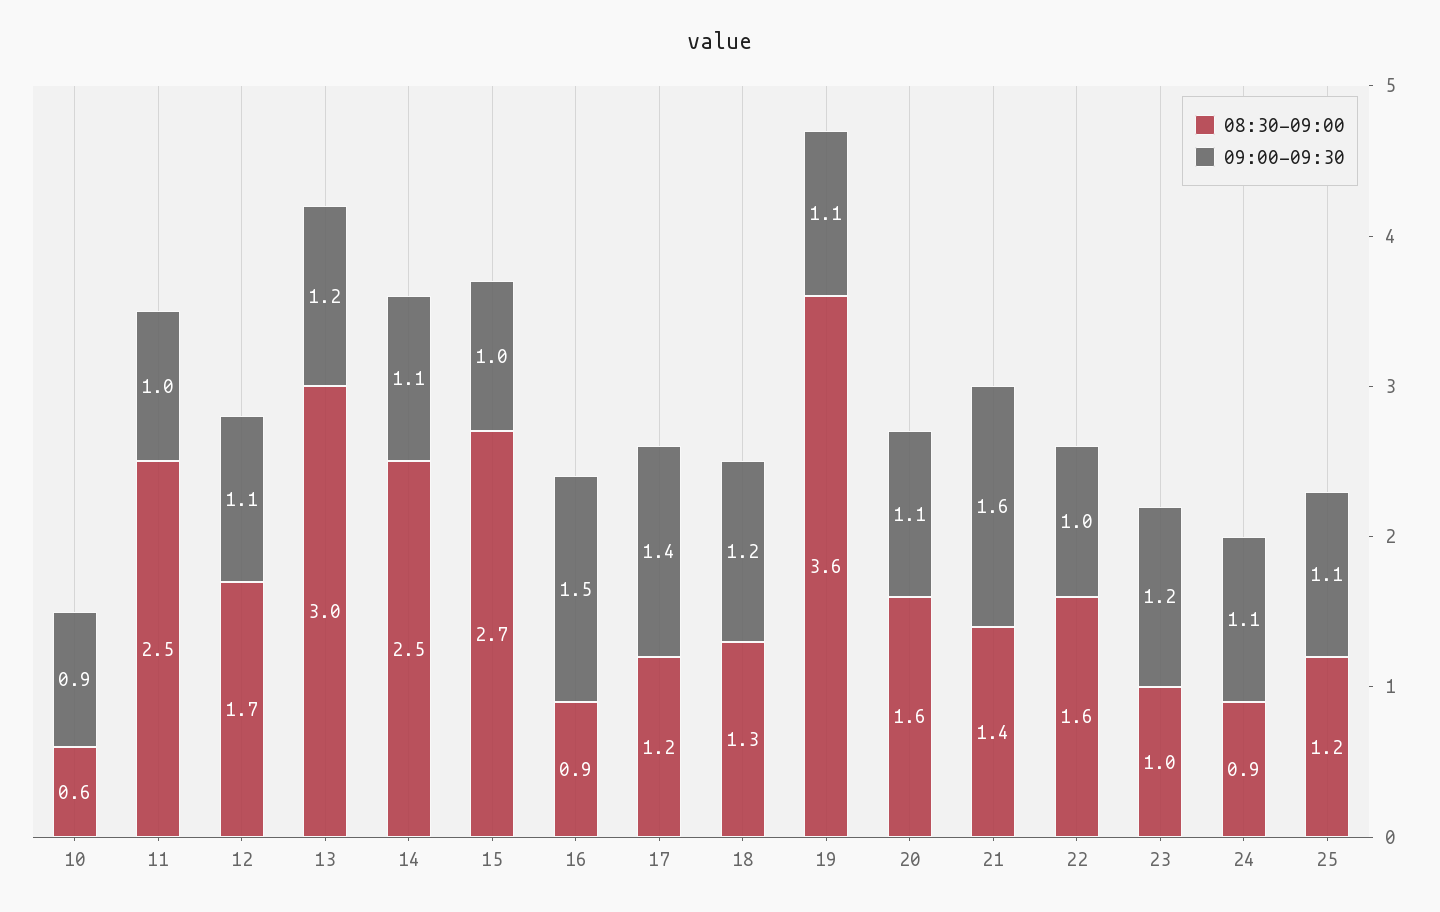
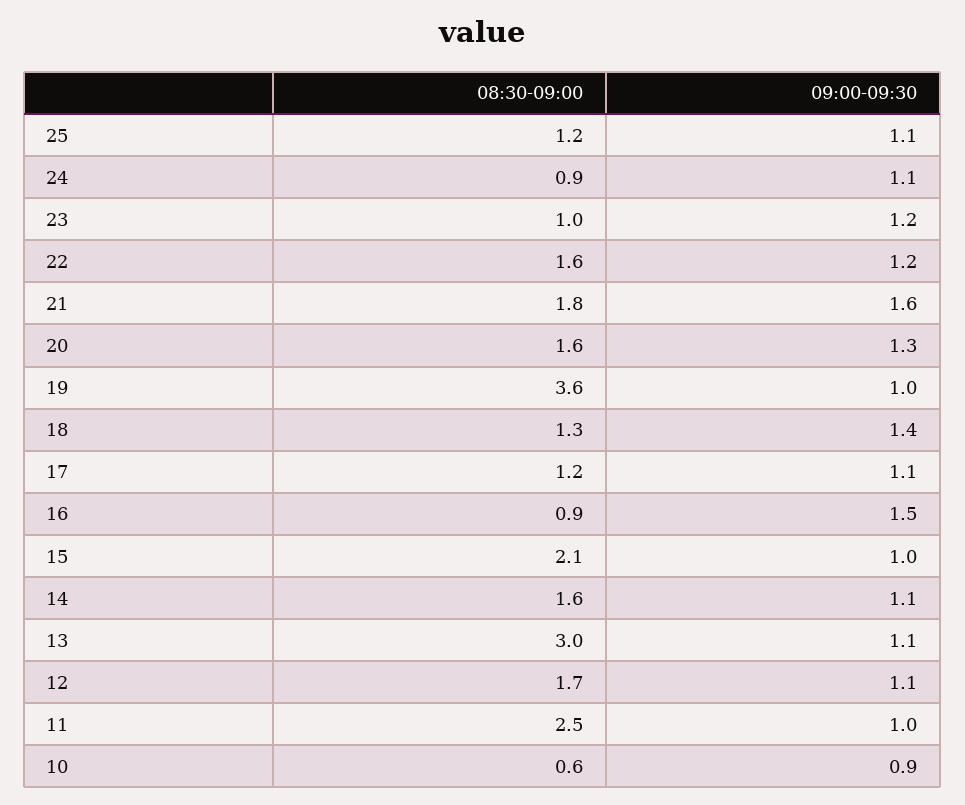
09:00-09:30, 13: 1.2 -> 1.1
08:30-09:00, 14: 2.5 -> 1.6
08:30-09:00, 15: 2.7 -> 2.1
09:00-09:30, 17: 1.4 -> 1.1
09:00-09:30, 18: 1.2 -> 1.4
09:00-09:30, 19: 1.1 -> 1
09:00-09:30, 20: 1.1 -> 1.3
08:30-09:00, 21: 1.4 -> 1.8
09:00-09:30, 22: 1 -> 1.2

